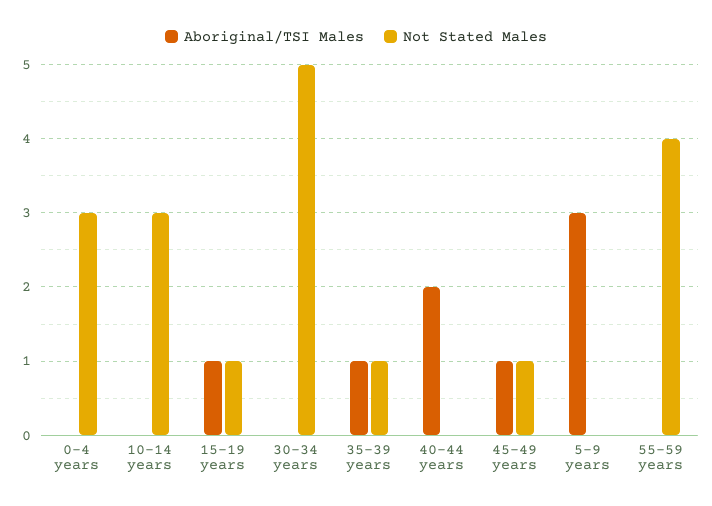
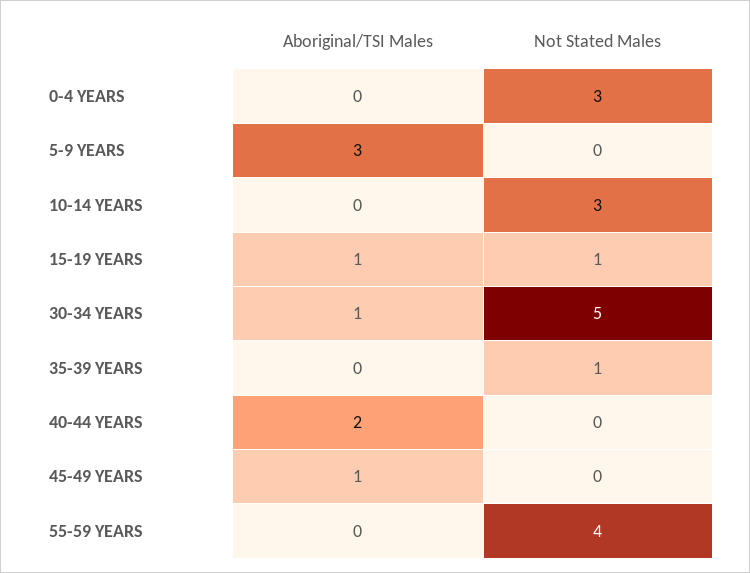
Aboriginal/TSI Males, 30-34 years: 0 -> 1
Aboriginal/TSI Males, 35-39 years: 1 -> 0
Not Stated Males, 45-49 years: 1 -> 0

